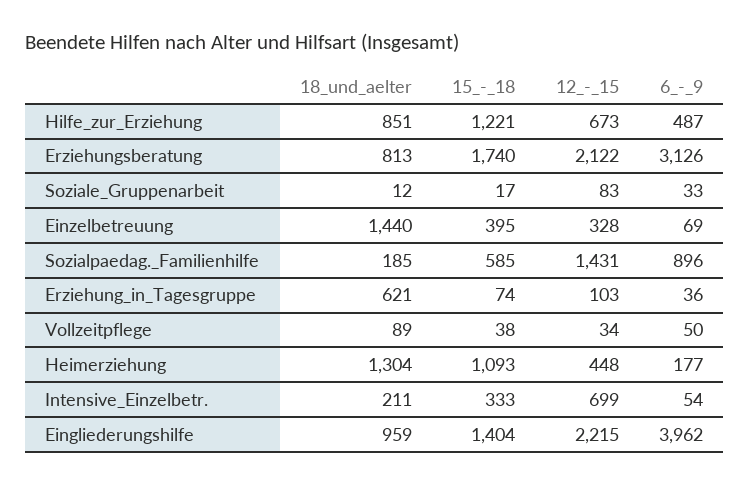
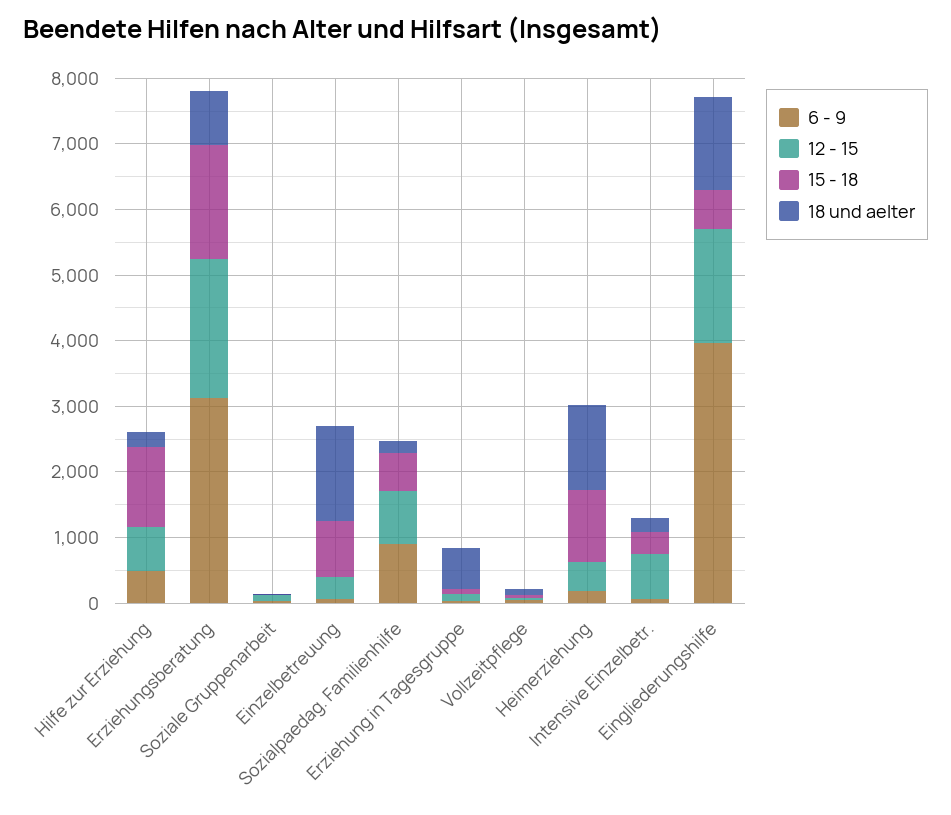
18_und_aelter, Hilfe_zur_Erziehung: 851 -> 200
15_-_18, Einzelbetreuung: 395 -> 800
12_-_15, Sozialpaedag._Familienhilfe: 1431 -> 800
18_und_aelter, Eingliederungshilfe: 959 -> 1400
15_-_18, Eingliederungshilfe: 1404 -> 600
12_-_15, Eingliederungshilfe: 2215 -> 1800

